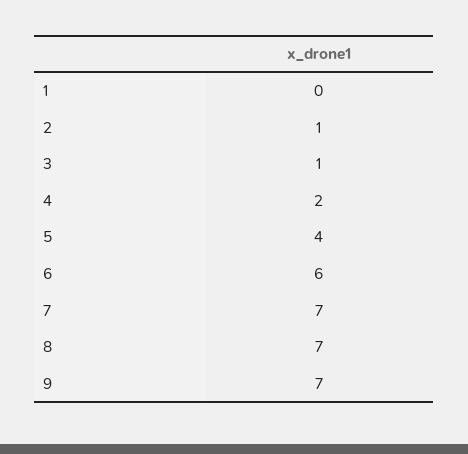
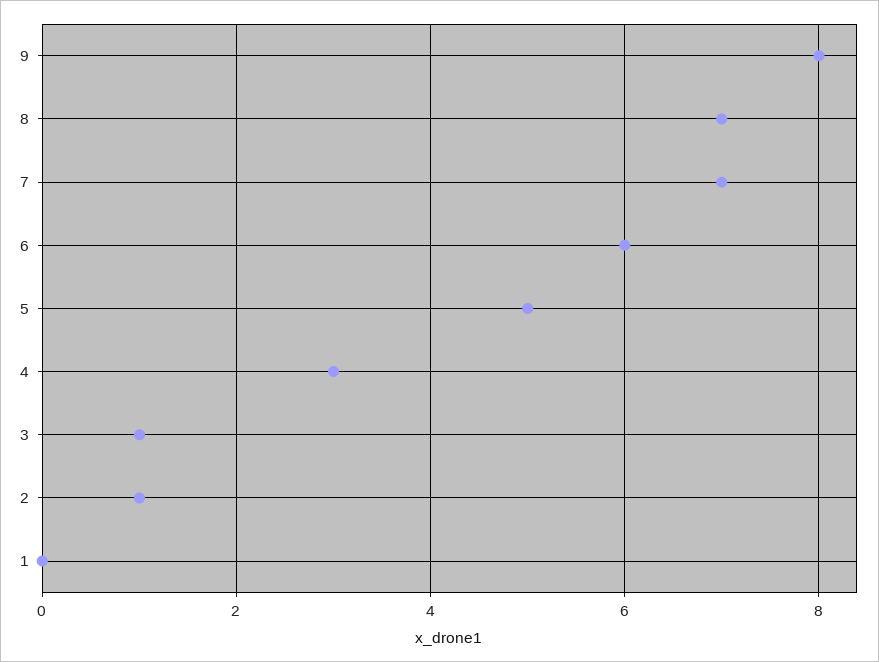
4: 2 -> 3
5: 4 -> 5
9: 7 -> 8

